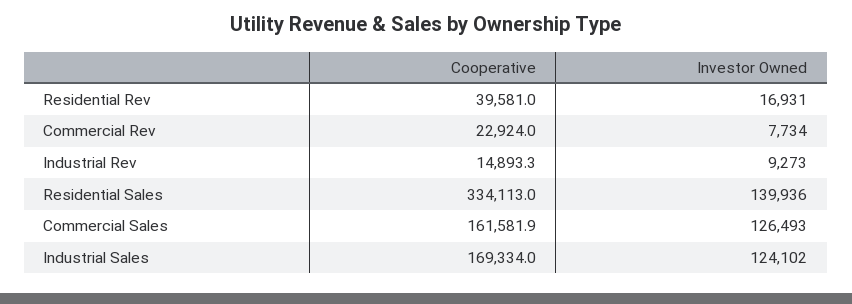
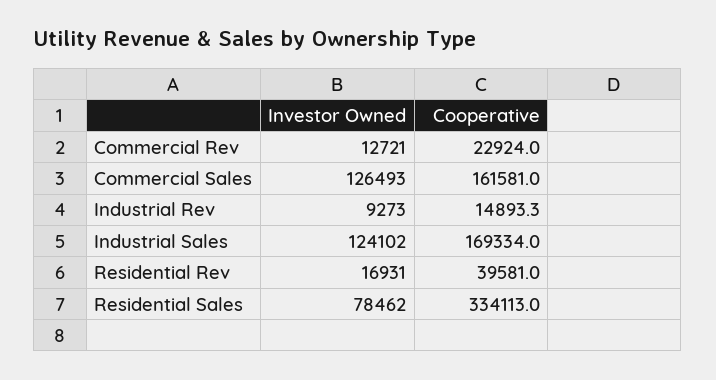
Investor Owned, Commercial Rev: 7734 -> 12721
Investor Owned, Residential Sales: 139936 -> 78462
Cooperative, Commercial Sales: 161581.9 -> 161581

